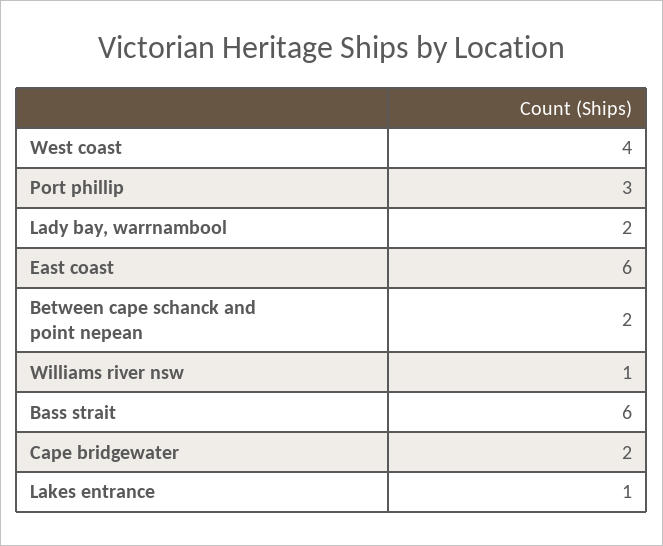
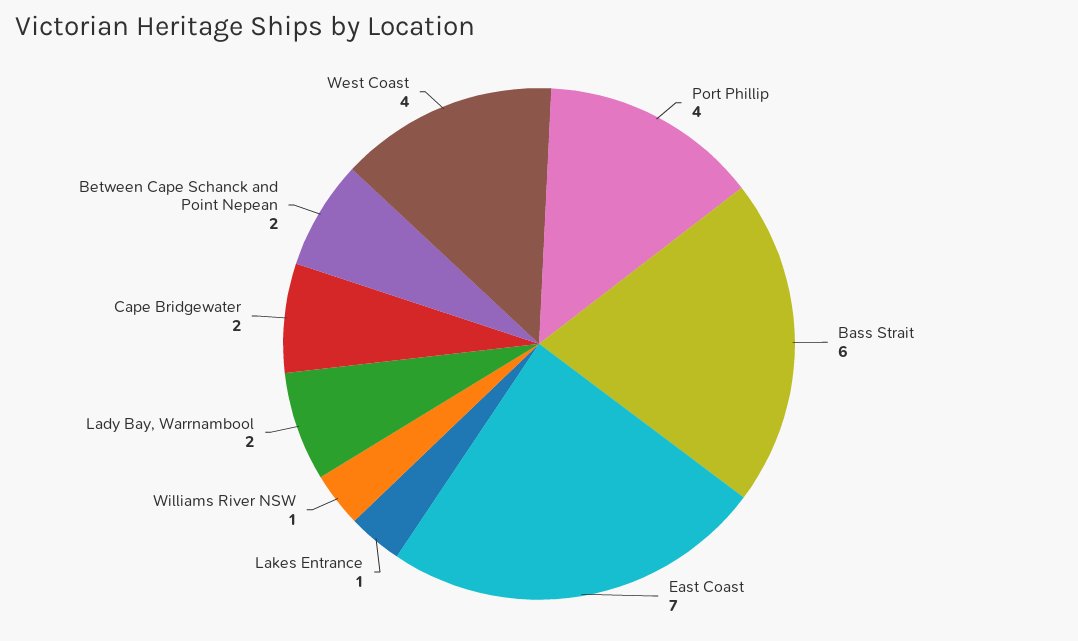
Port phillip: 3 -> 4
East coast: 6 -> 7

